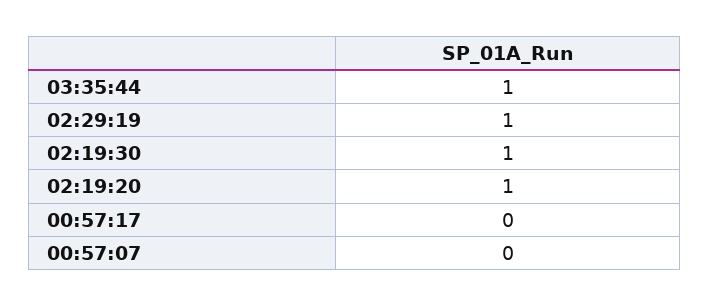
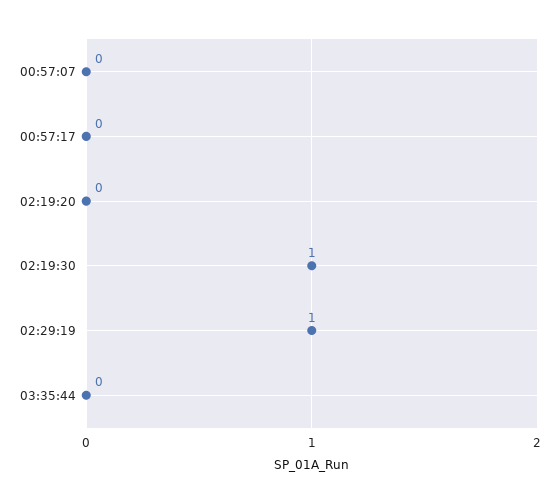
03:35:44: 1 -> 0
02:19:20: 1 -> 0

